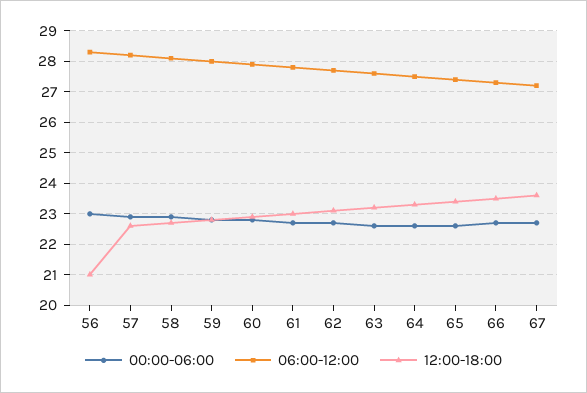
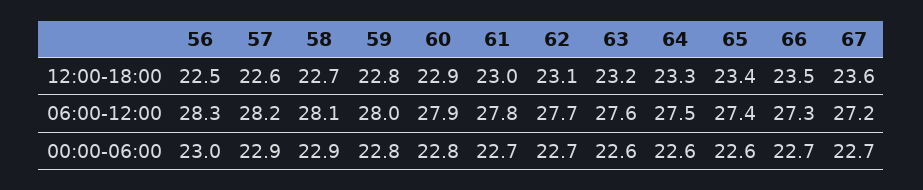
12:00-18:00, 56: 21 -> 22.5

